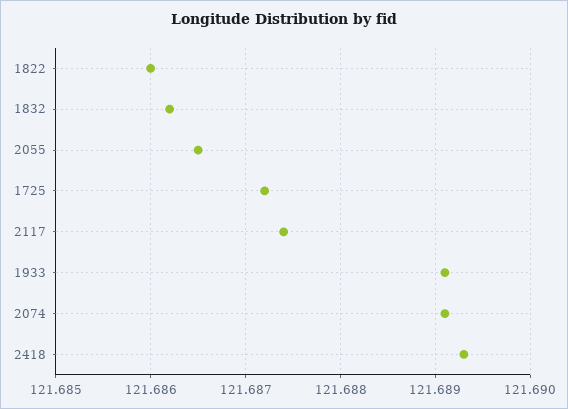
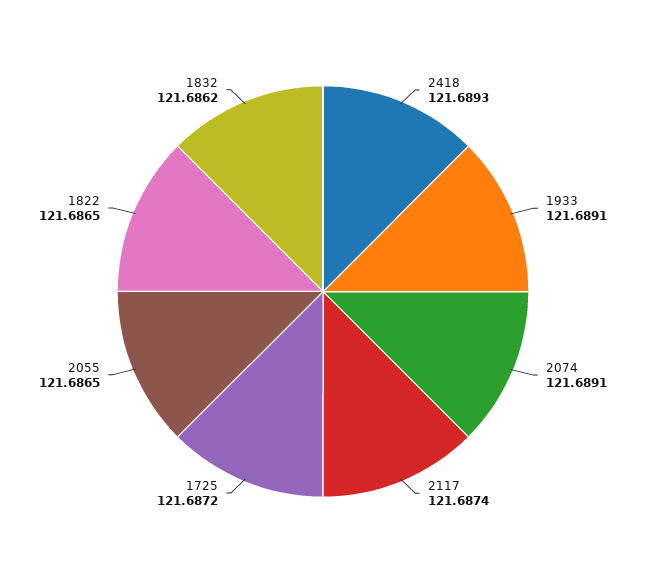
1822: 121.686 -> 121.6865

